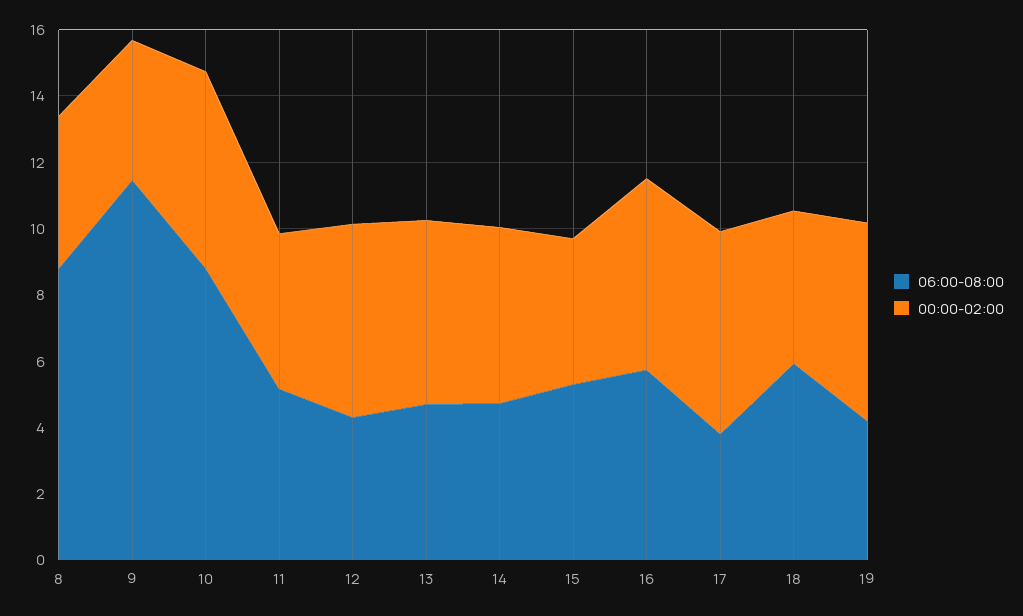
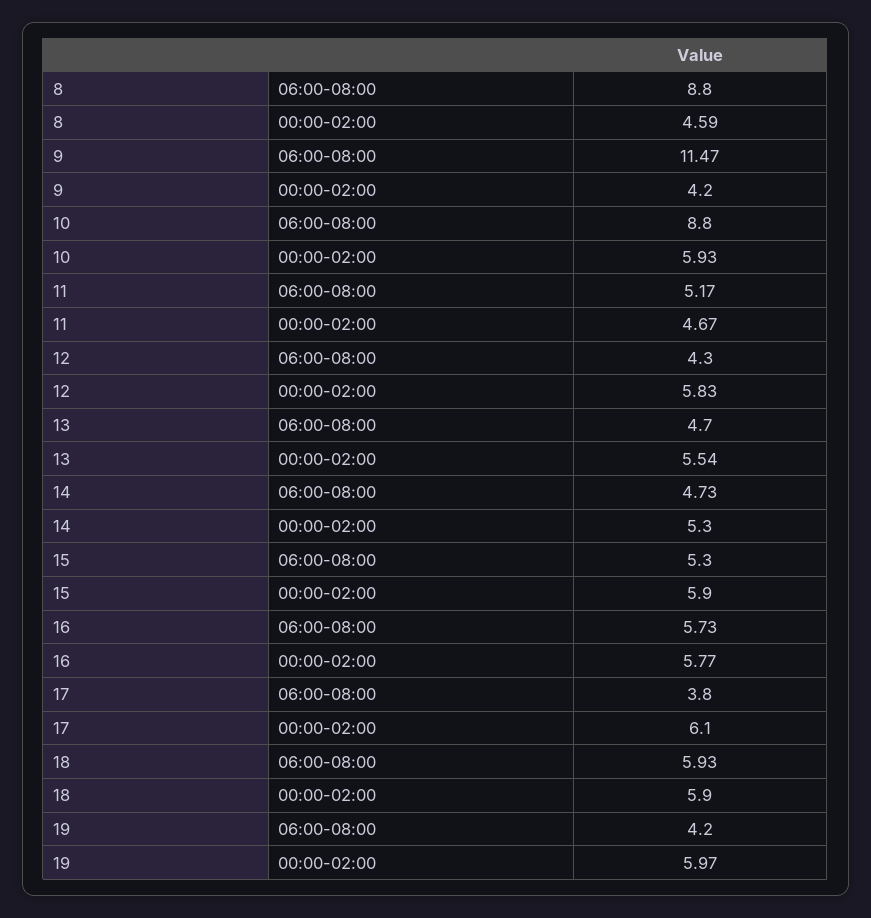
00:00-02:00, 15: 4.5 -> 5.9
00:00-02:00, 18: 4.5 -> 5.9

